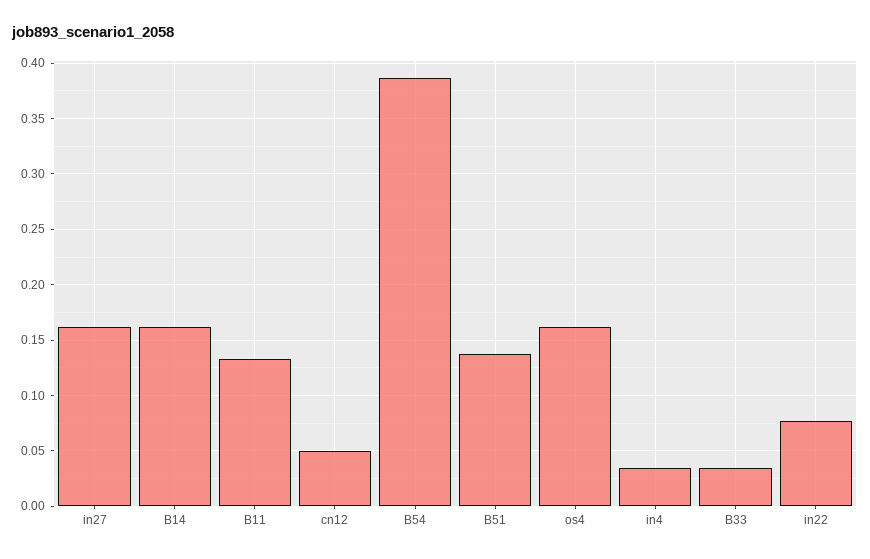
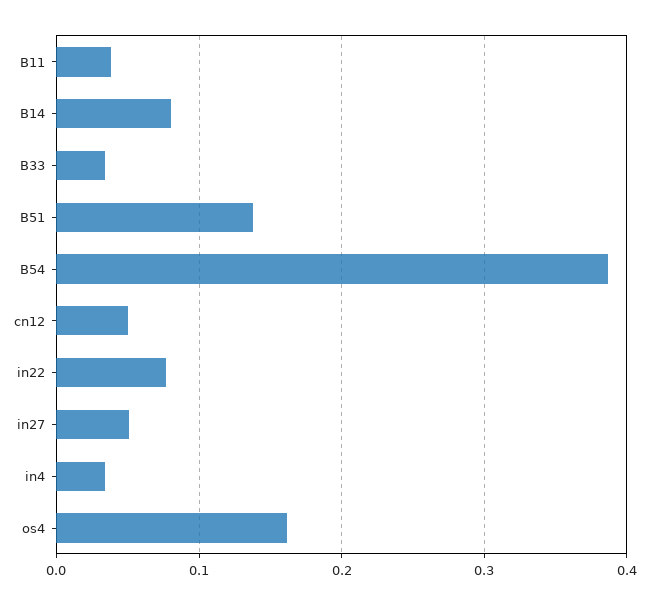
in27: 0.16 -> 0.05
B14: 0.16 -> 0.08
B11: 0.13 -> 0.04

